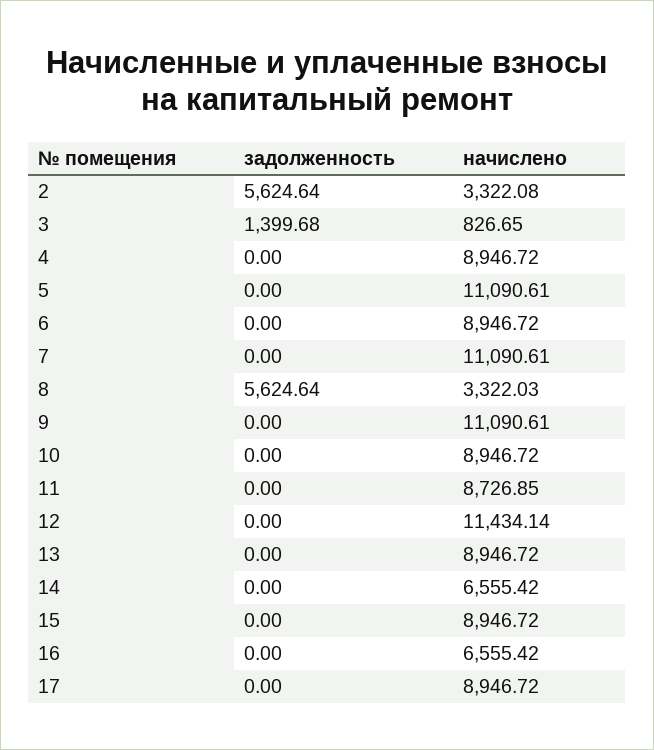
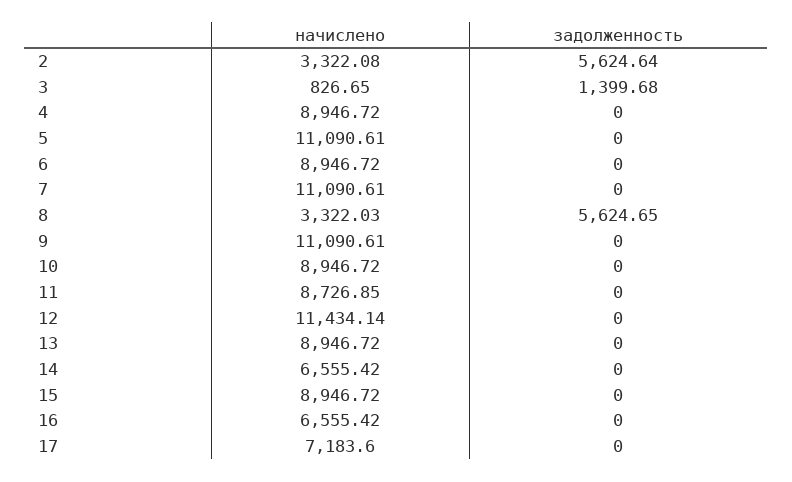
задолженность, 8: 5624.64 -> 5624.65
начислено, 17: 8946.72 -> 7183.6

